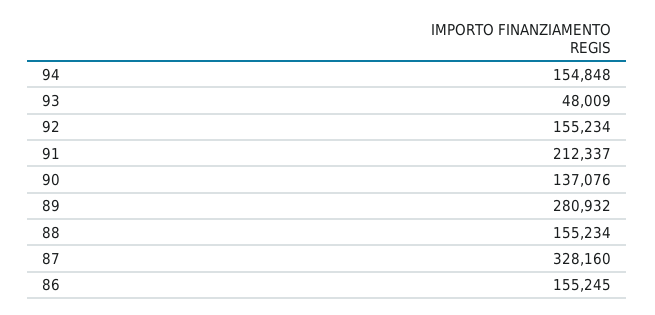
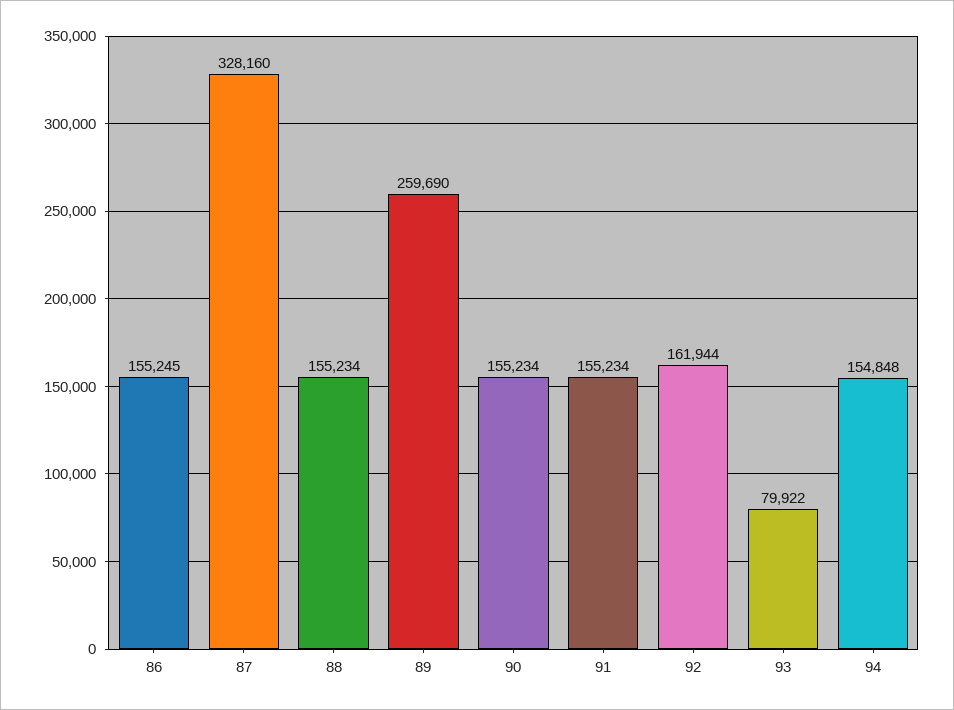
93: 48009 -> 79922
92: 155234 -> 161944
91: 212337 -> 155234
90: 137076 -> 155234
89: 280932 -> 259690

